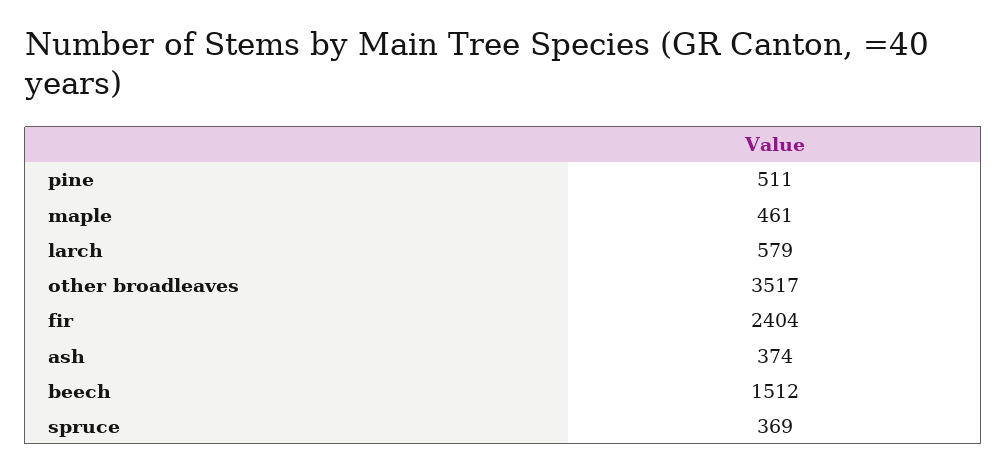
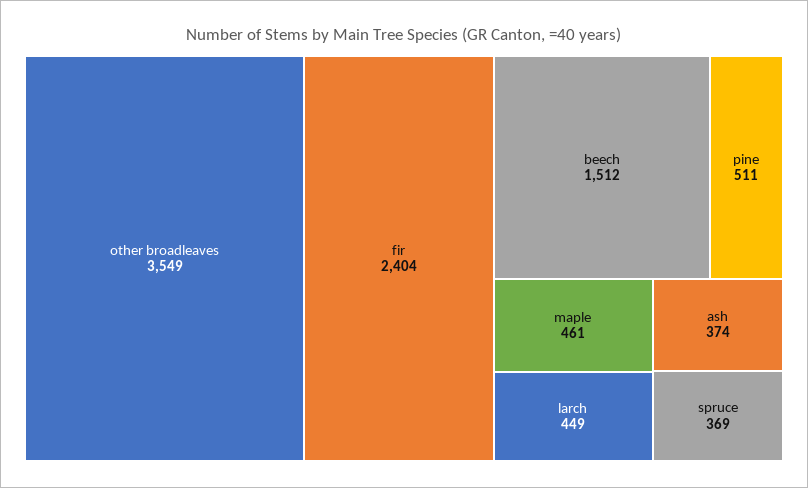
larch: 579 -> 449
other broadleaves: 3517 -> 3549

